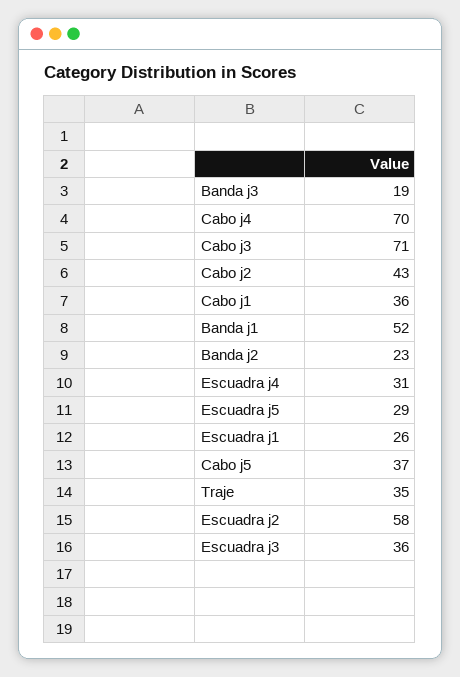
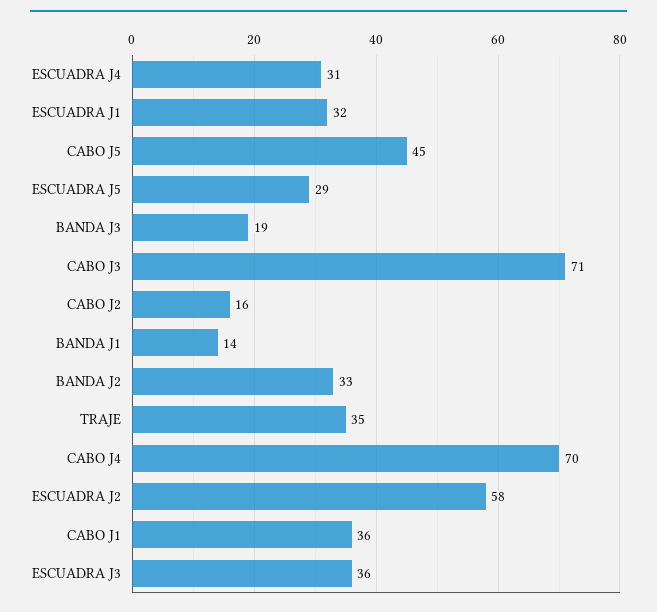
Cabo j2: 43 -> 16
Banda j1: 52 -> 14
Banda j2: 23 -> 33
Escuadra j1: 26 -> 32
Cabo j5: 37 -> 45

